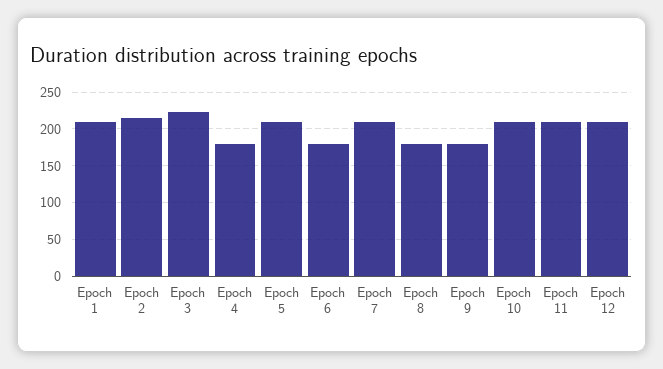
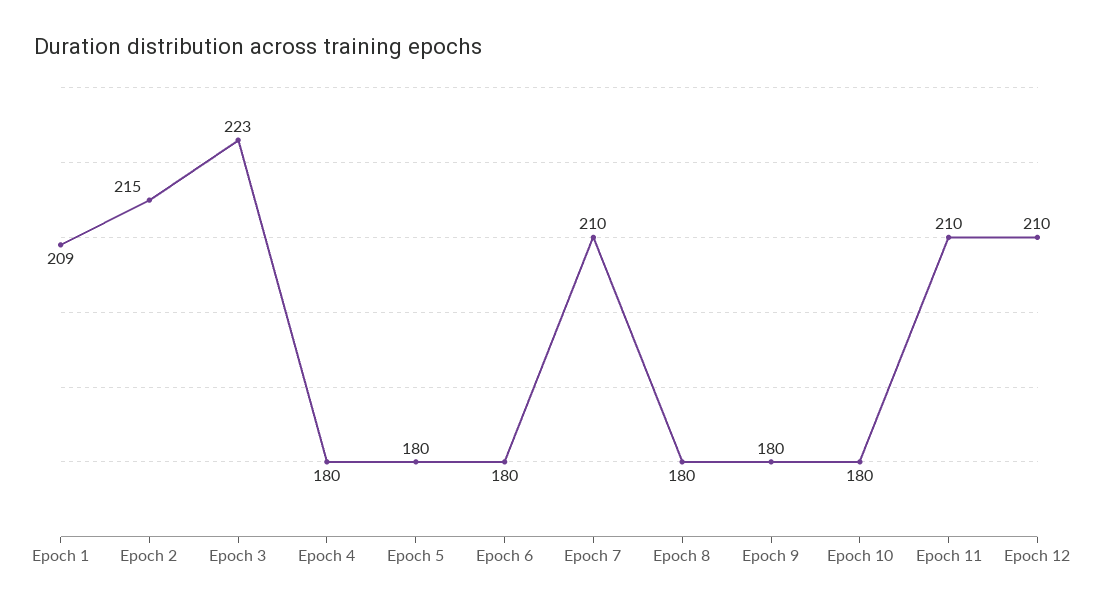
Epoch 5: 210 -> 180
Epoch 10: 210 -> 180

